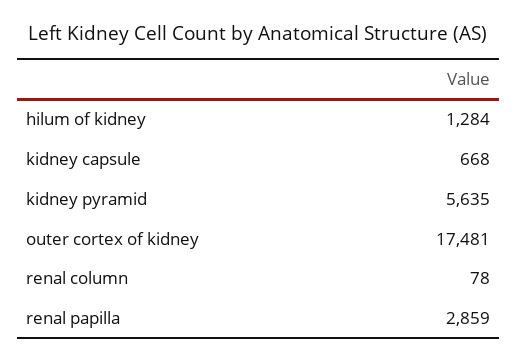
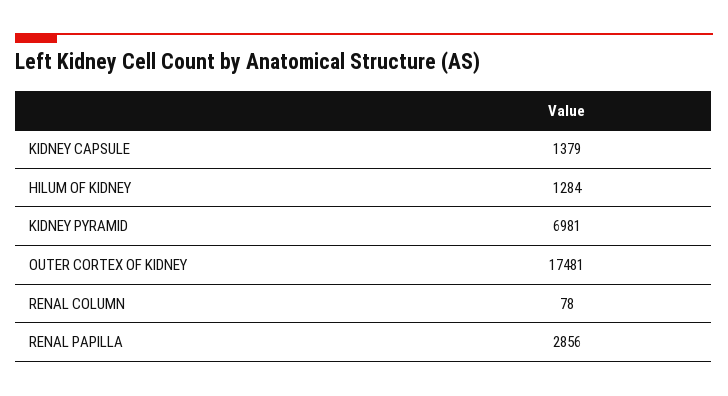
kidney capsule: 668 -> 1379
kidney pyramid: 5635 -> 6981
renal papilla: 2859 -> 2856

